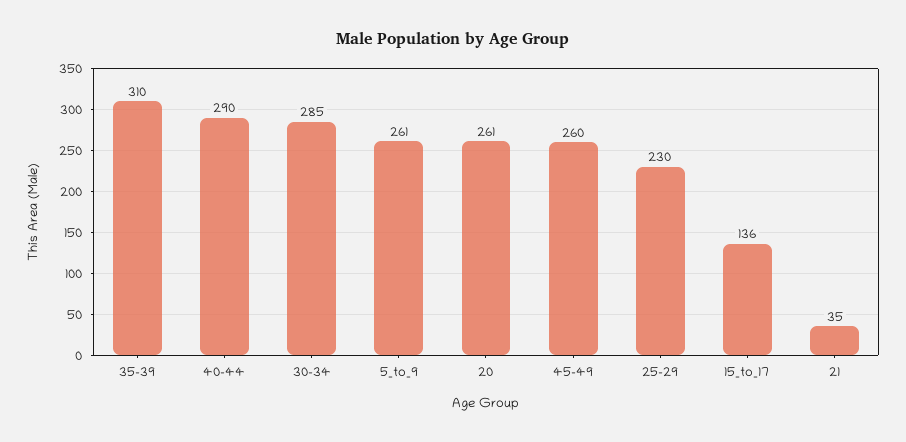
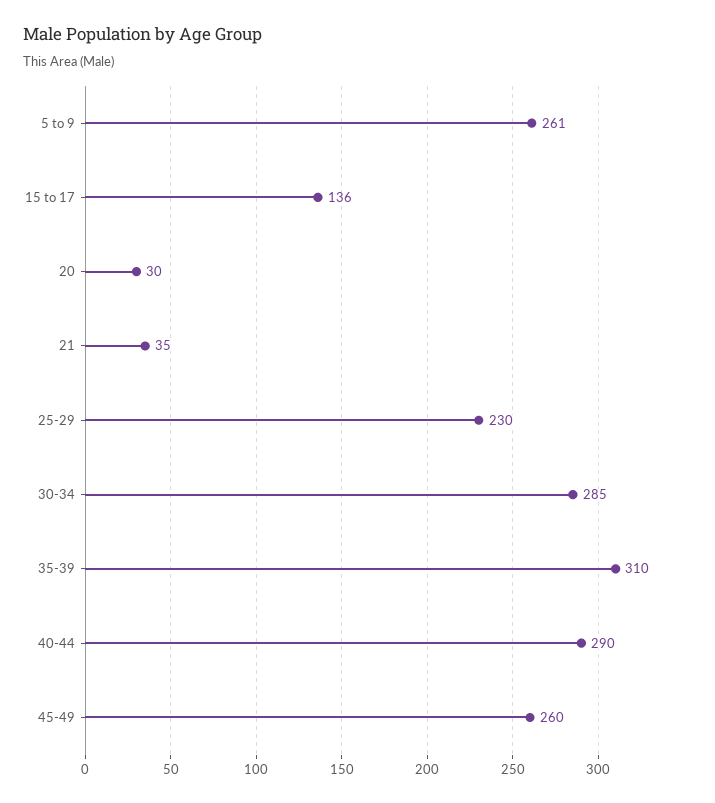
20: 261 -> 30

